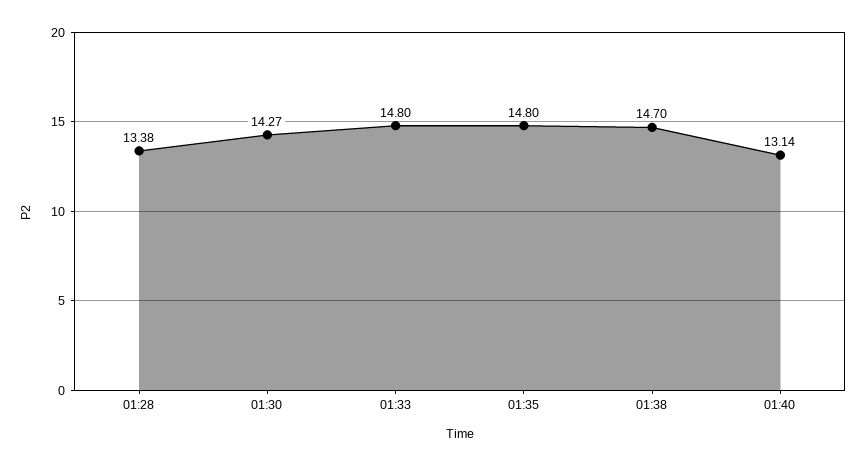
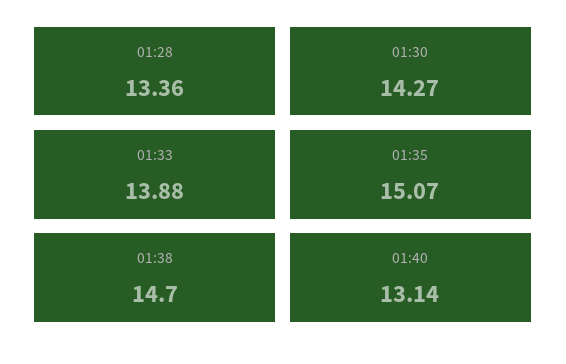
01:28: 13.38 -> 13.36
01:33: 14.8 -> 13.88
01:35: 14.8 -> 15.07

